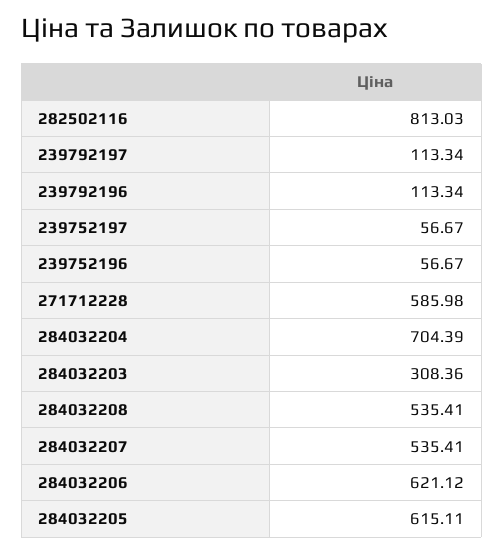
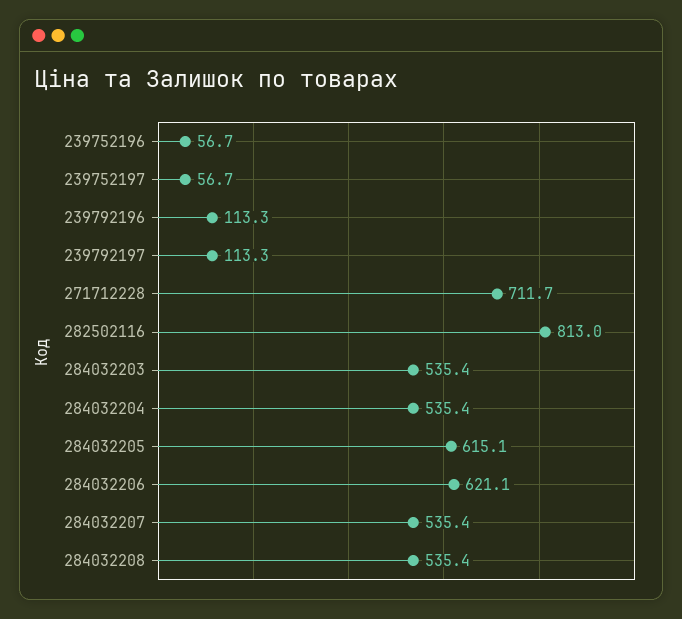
271712228: 585.98 -> 711.7
284032204: 704.39 -> 535.4
284032203: 308.36 -> 535.4

